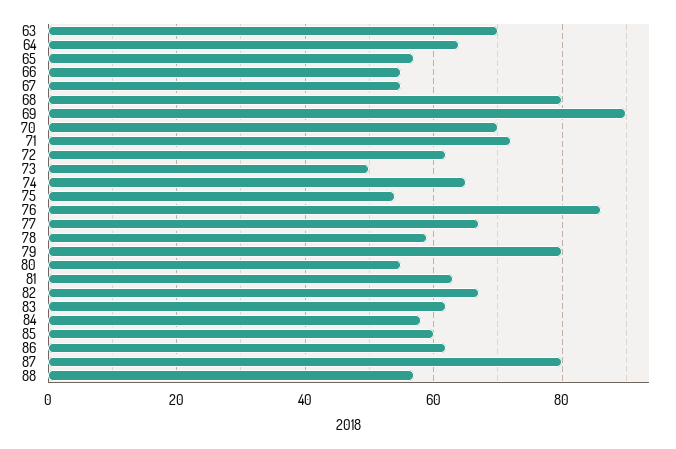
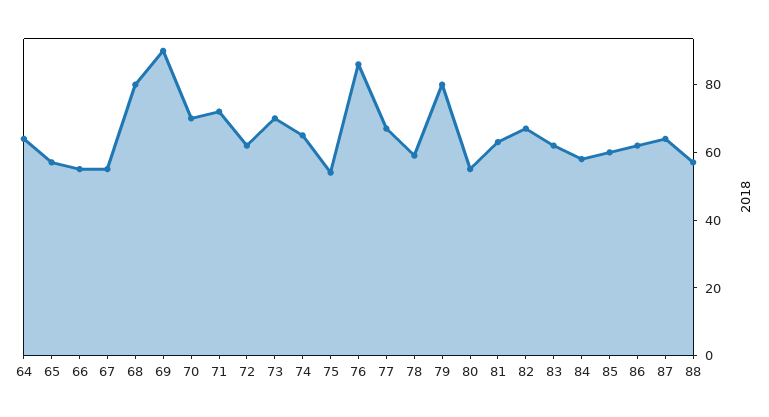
63: 70 -> none
73: 50 -> 70
87: 80 -> 65

